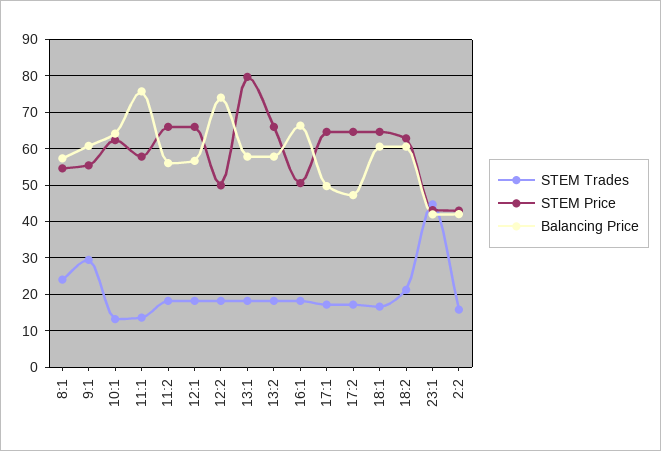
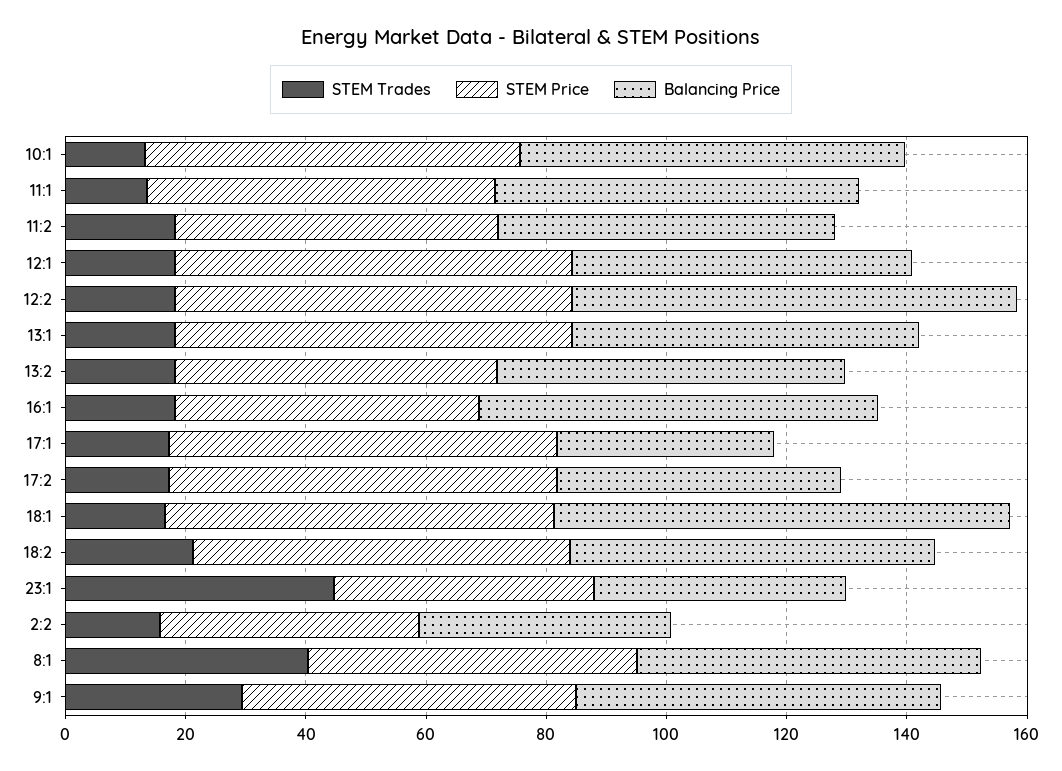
STEM Trades, 8:1: 24 -> 40
Balancing Price, 11:1: 76 -> 60
STEM Price, 11:2: 66 -> 55
STEM Price, 12:2: 50 -> 65
STEM Price, 13:1: 80 -> 65
STEM Price, 13:2: 66 -> 55
Balancing Price, 17:1: 50 -> 35
Balancing Price, 18:1: 60 -> 75

